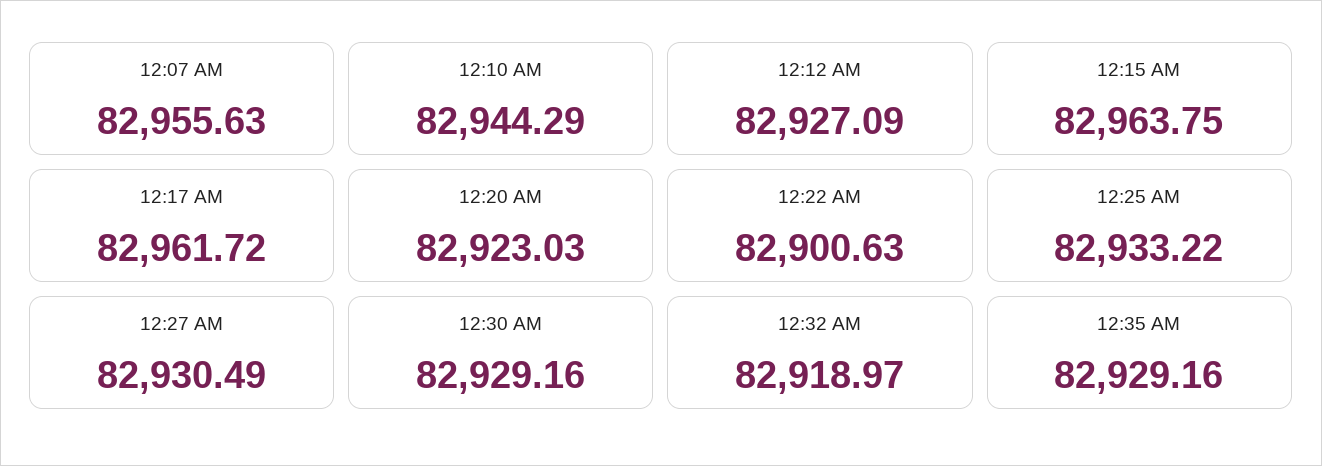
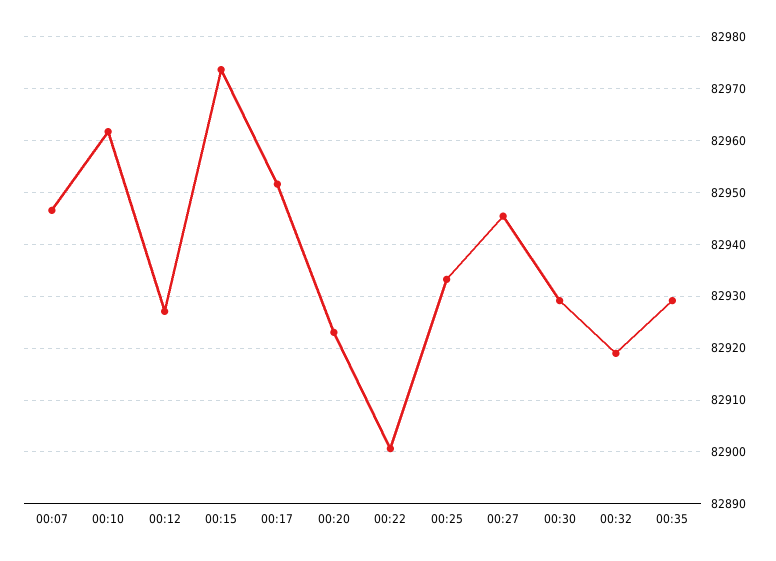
12:07 AM: 82955.63 -> 82946
12:10 AM: 82944.29 -> 82962
12:15 AM: 82963.75 -> 82974
12:17 AM: 82961.72 -> 82952
12:27 AM: 82930.49 -> 82946

